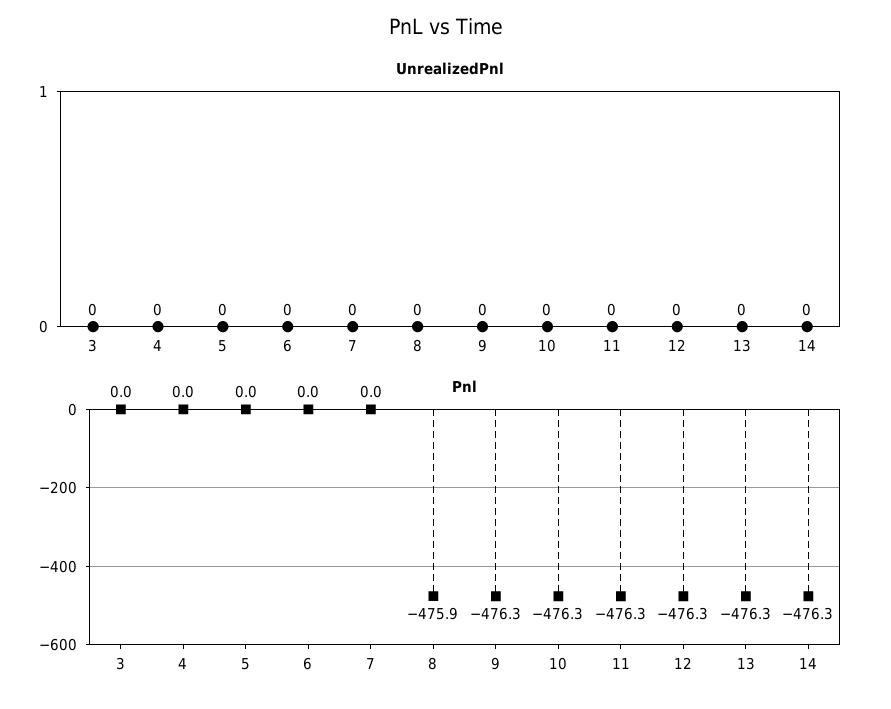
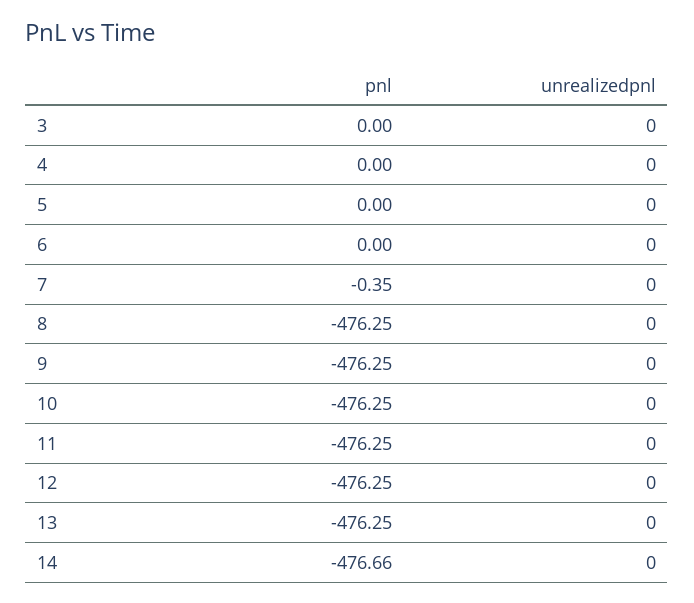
Pnl, 7: 0 -> -0.35
Pnl, 8: -475.9 -> -476.25
Pnl, 14: -476.3 -> -476.66

